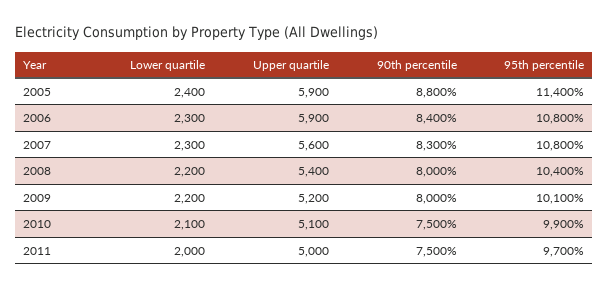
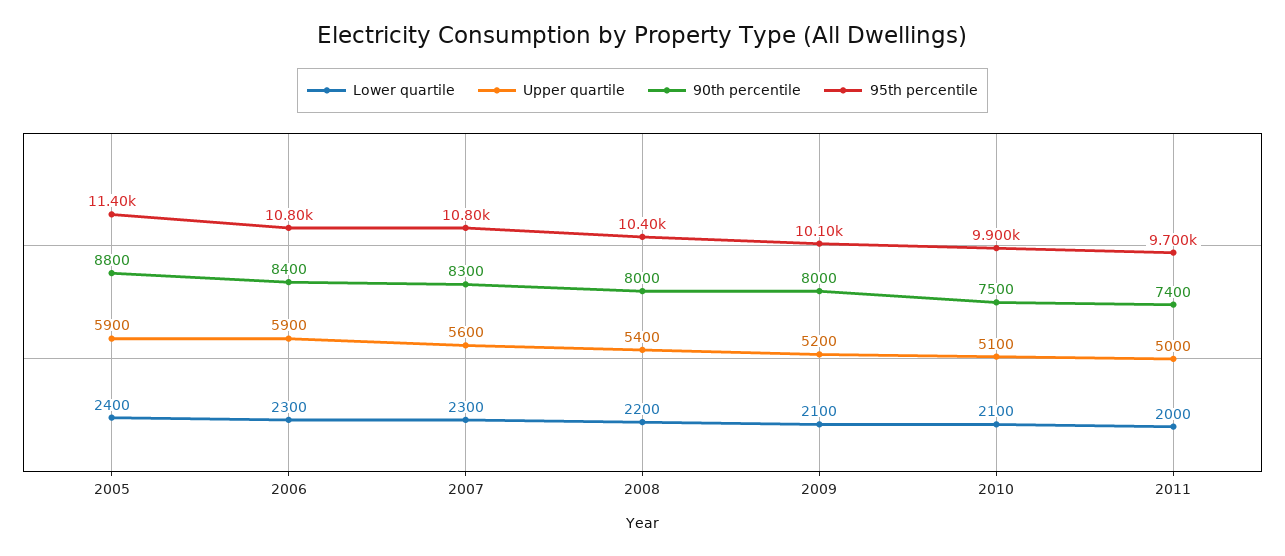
Lower quartile, 2009: 2200 -> 2100
90th percentile, 2011: 7500 -> 7400

